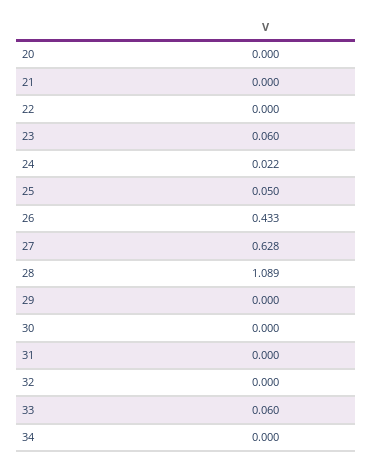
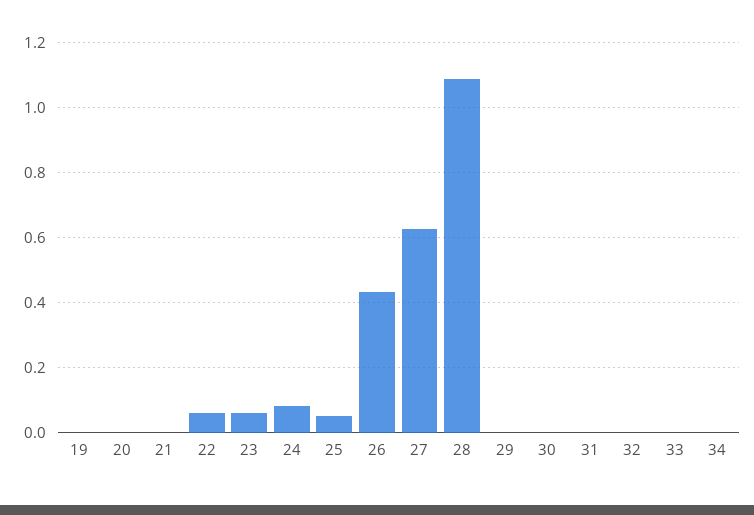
22: 0 -> 0.06
24: 0.022 -> 0.08
33: 0.06 -> 0
19: none -> 0

